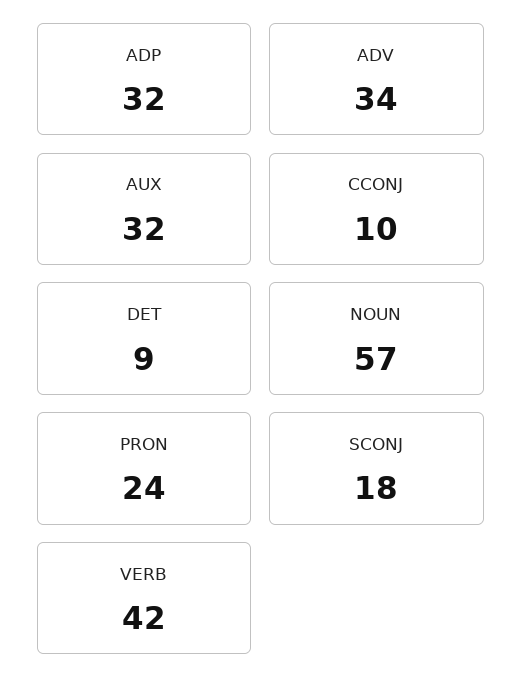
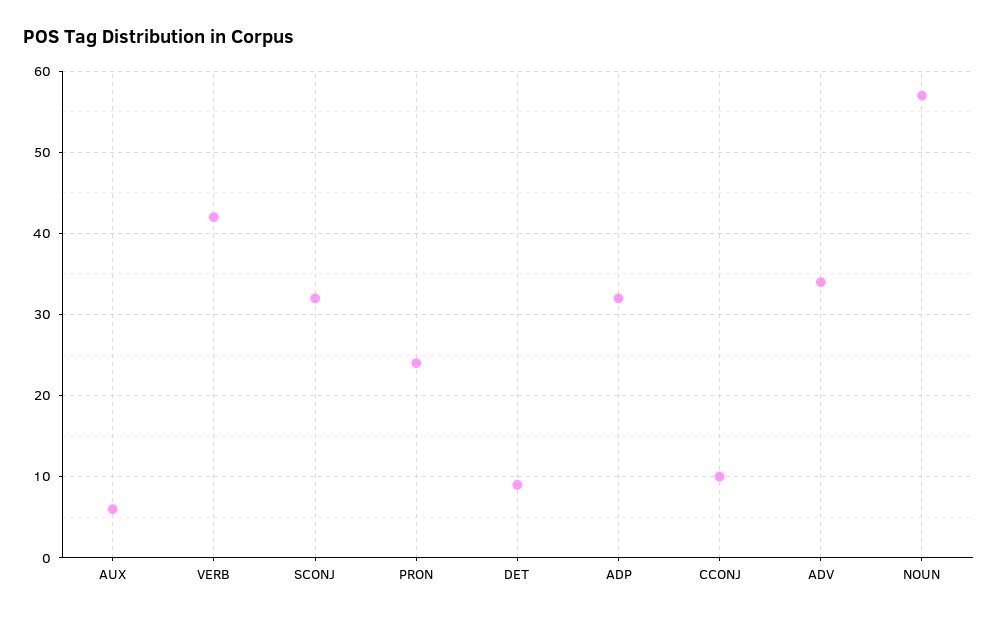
AUX: 32 -> 6
SCONJ: 18 -> 32

